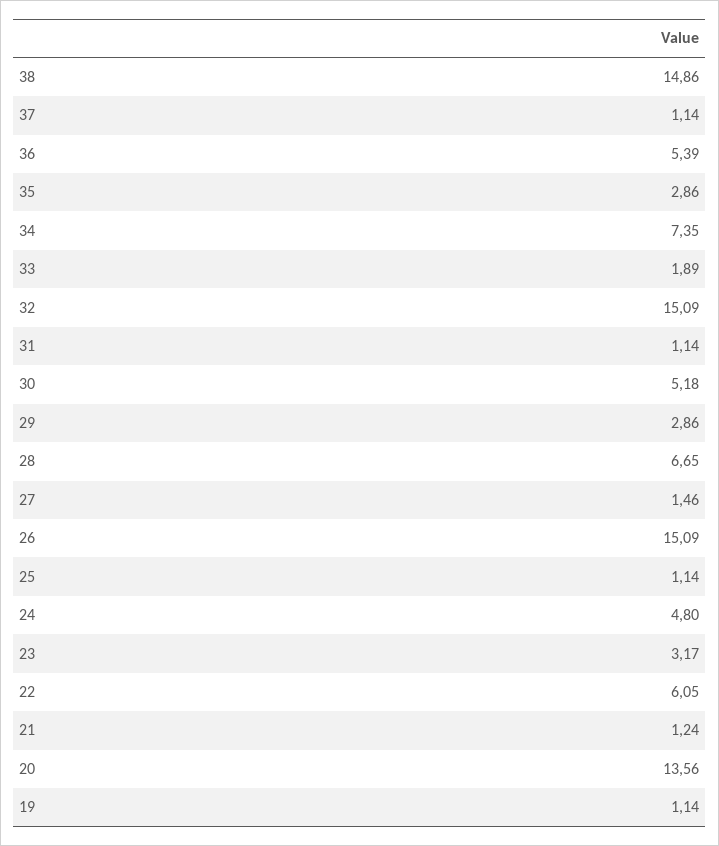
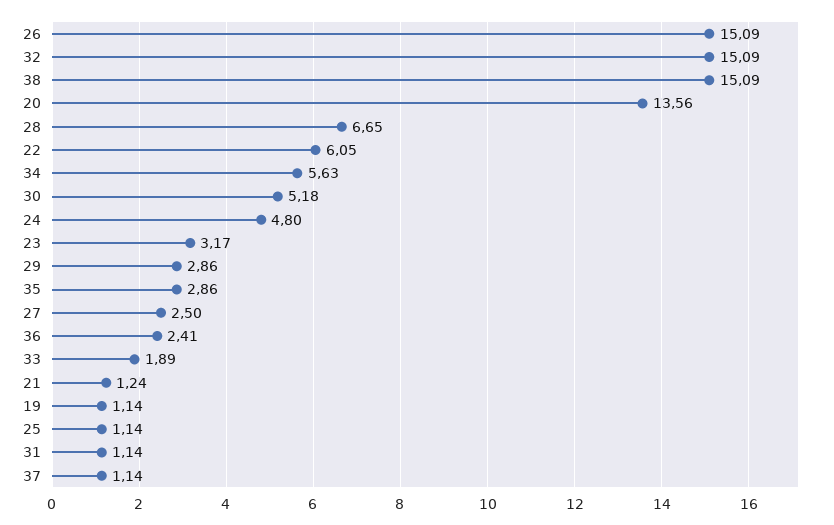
38: 14.86 -> 15.09
36: 5.39 -> 2.41
34: 7.35 -> 5.63
27: 1.46 -> 2.5

